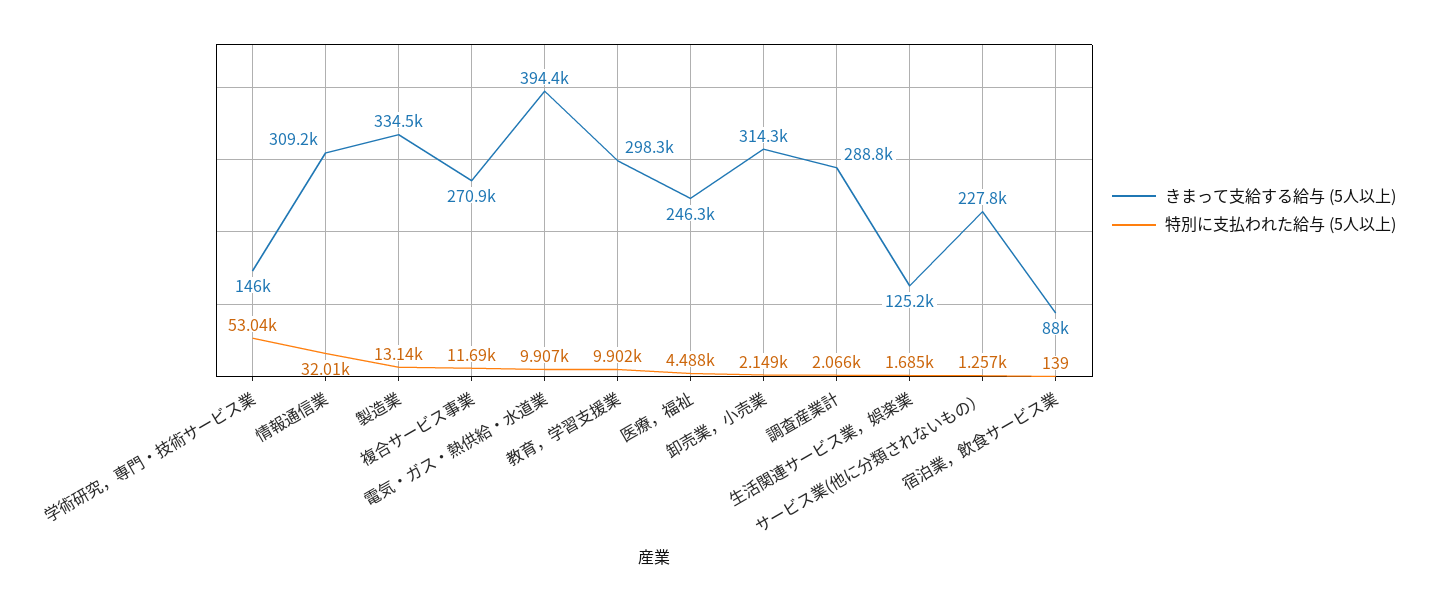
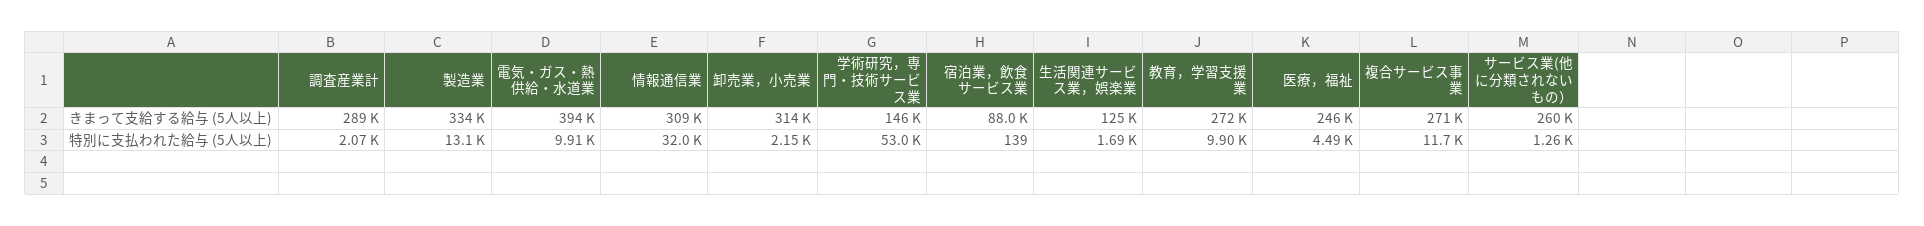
きまって支給する給与 (5人以上), 教育，学習支援業: 298300 -> 272000
きまって支給する給与 (5人以上), サービス業(他に分類されないもの）: 227800 -> 260000

